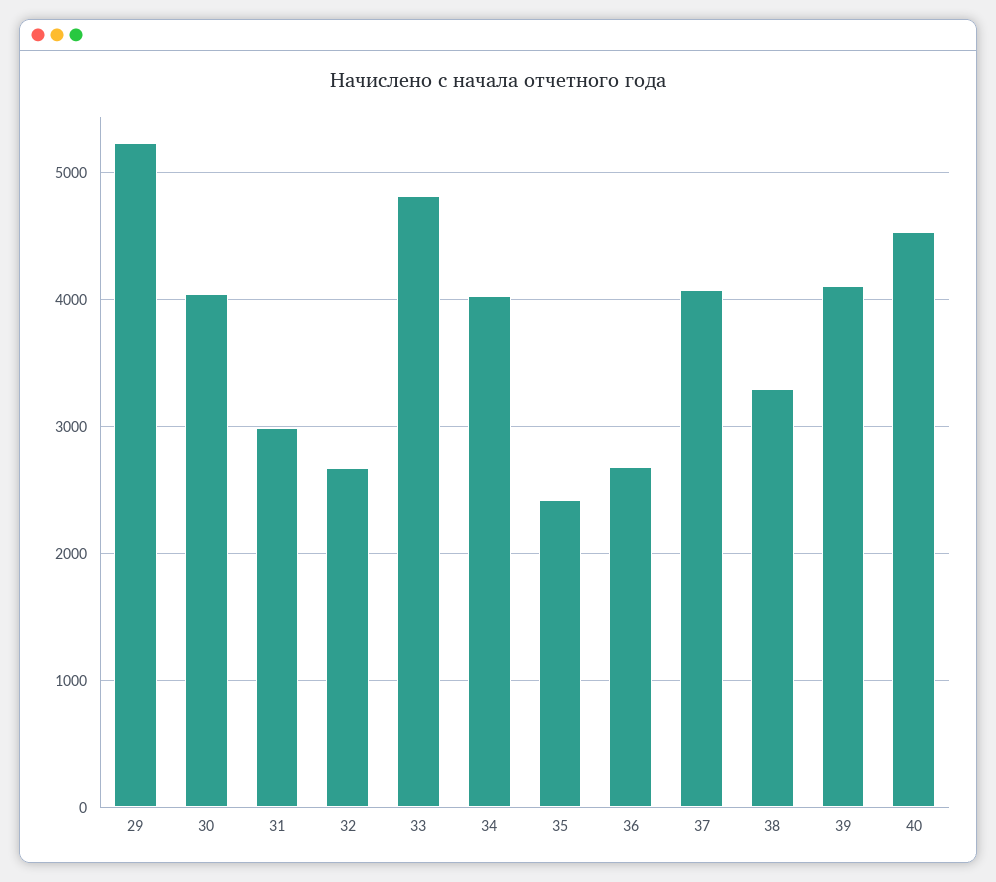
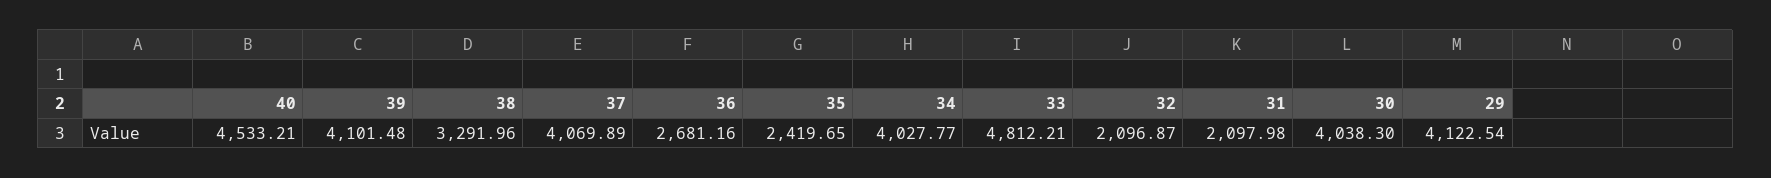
29: 5200 -> 4122.54
31: 3000 -> 2097.98
32: 2700 -> 2096.87

